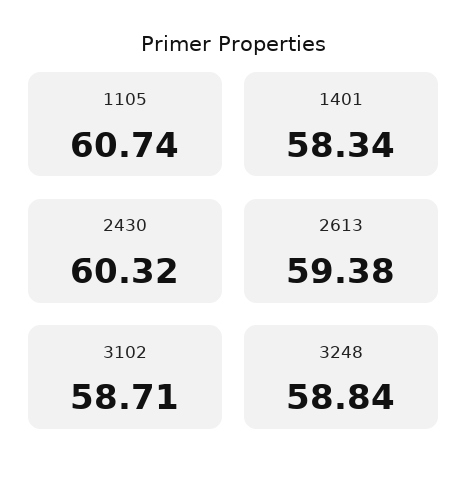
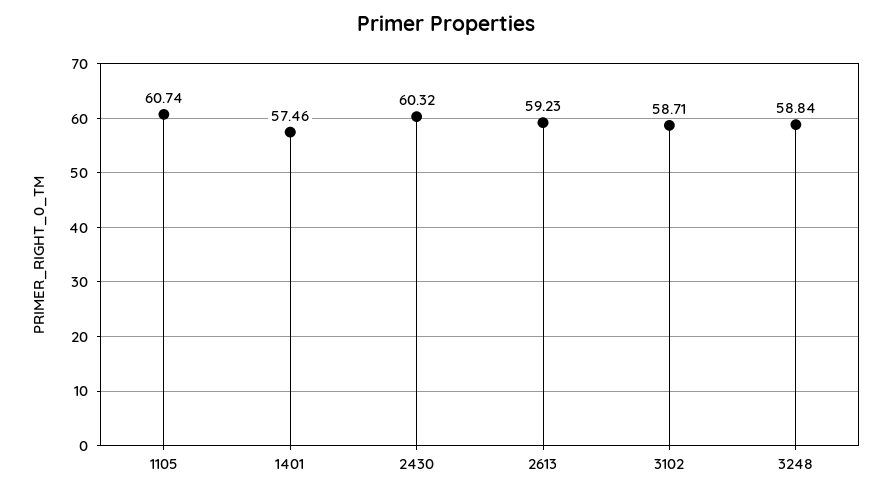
1401: 58.34 -> 57.46
2613: 59.38 -> 59.23

